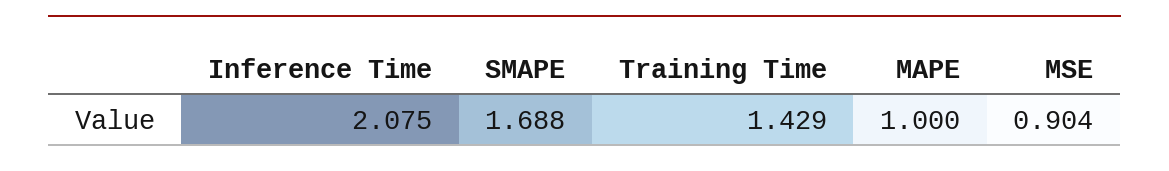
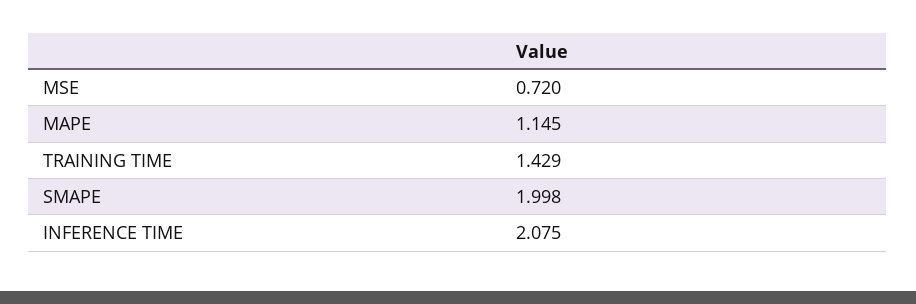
SMAPE: 1.688 -> 1.998
MAPE: 1 -> 1.145
MSE: 0.904 -> 0.72

